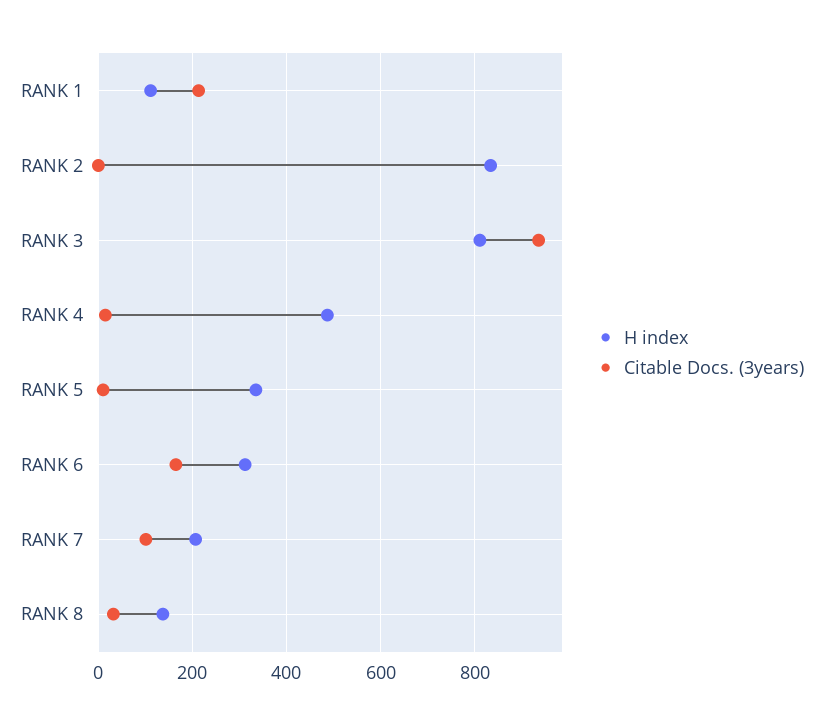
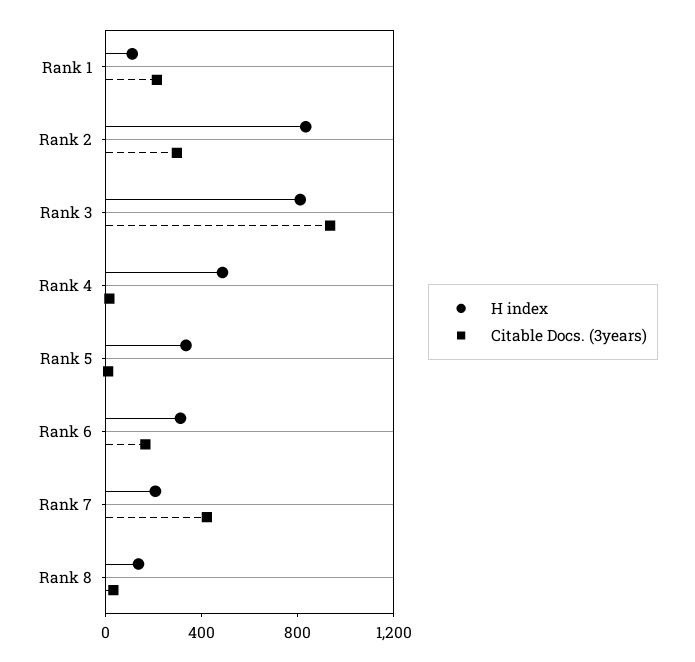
Citable Docs. (3years), RANK 2: 0 -> 300
Citable Docs. (3years), RANK 7: 100 -> 400

